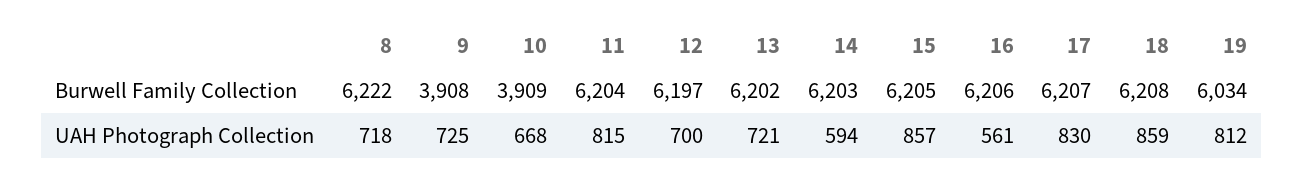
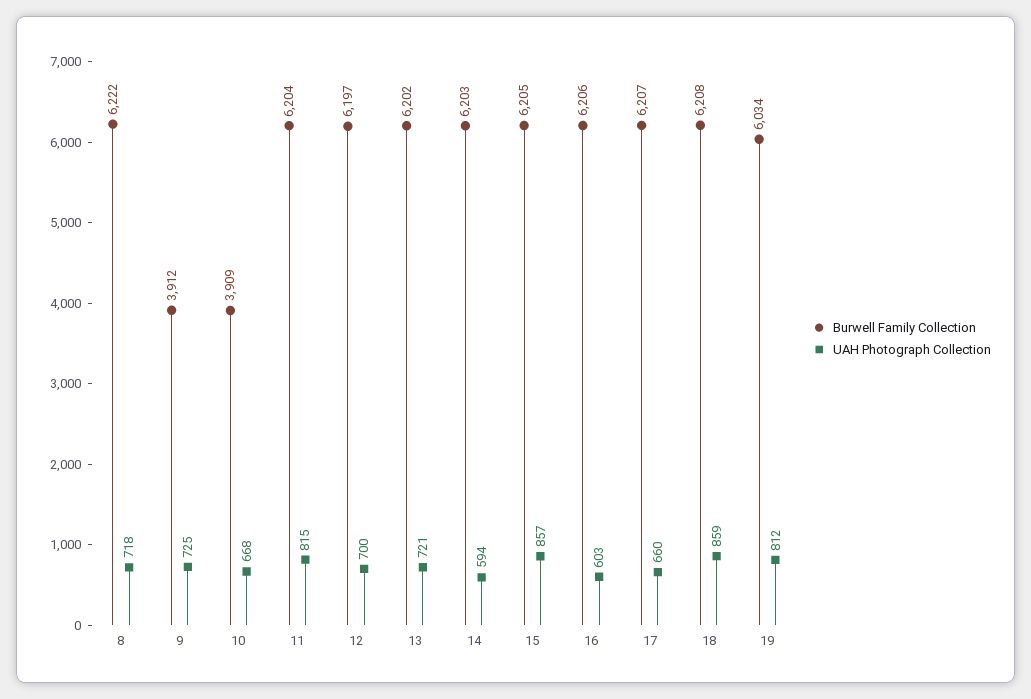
Burwell Family Collection, 9: 3908 -> 3912
UAH Photograph Collection, 16: 561 -> 603
UAH Photograph Collection, 17: 830 -> 660

